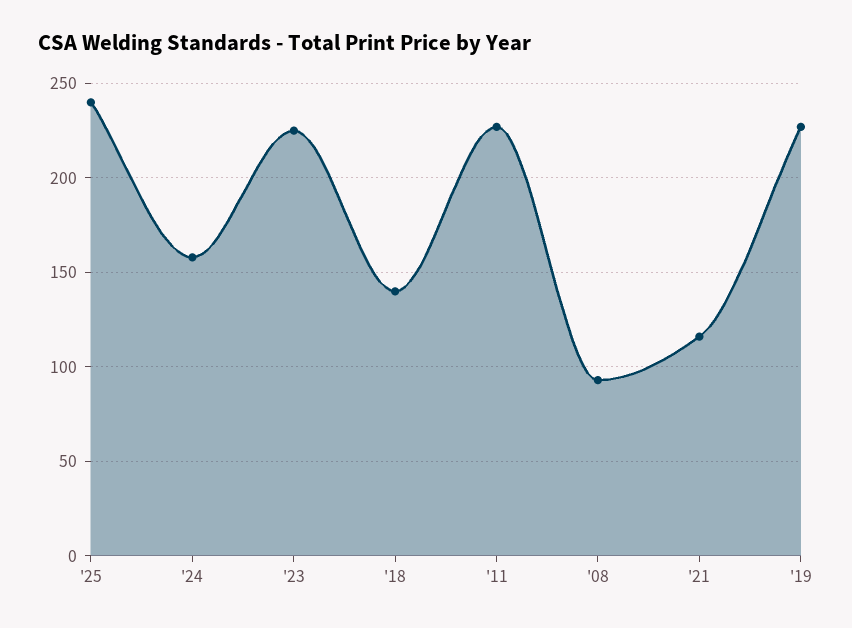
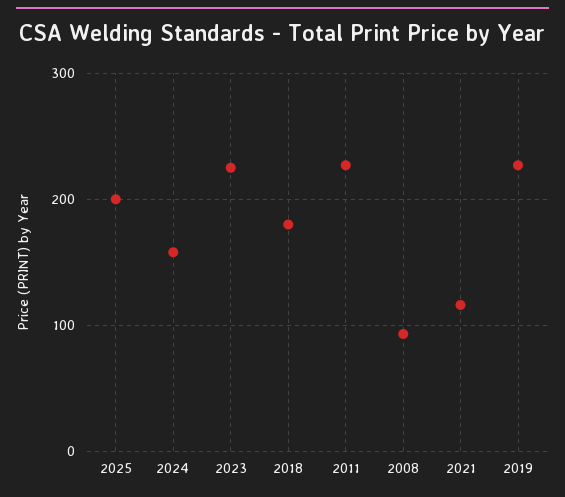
'25: 240 -> 200
'18: 140 -> 180

